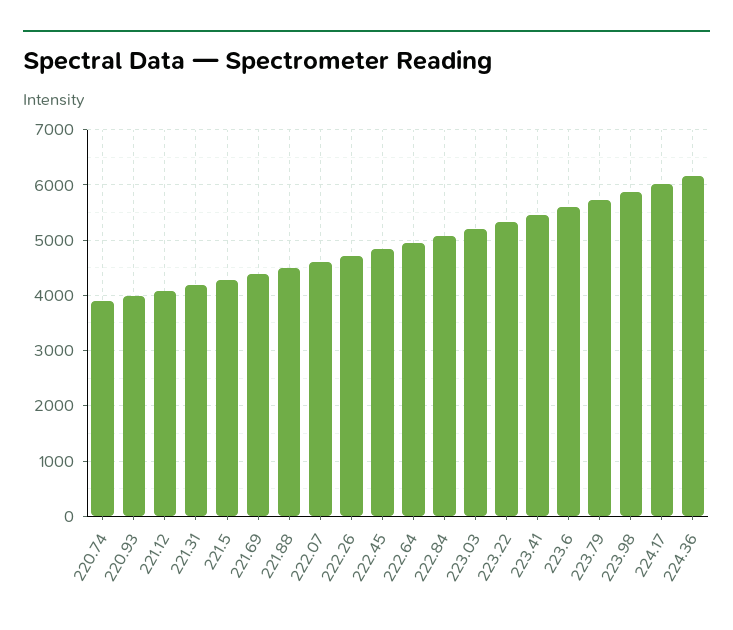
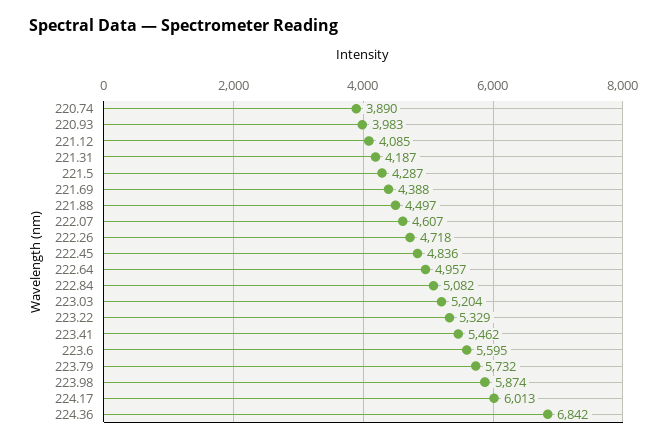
224.36: 6200 -> 6842

